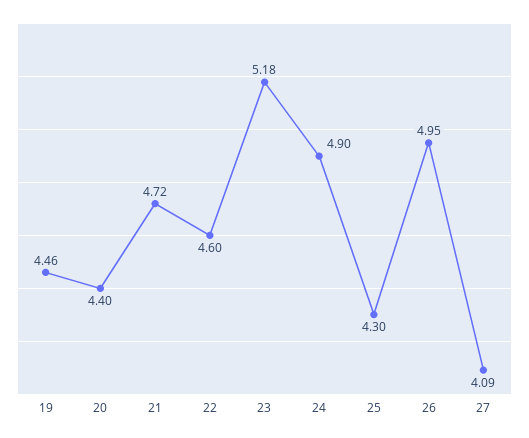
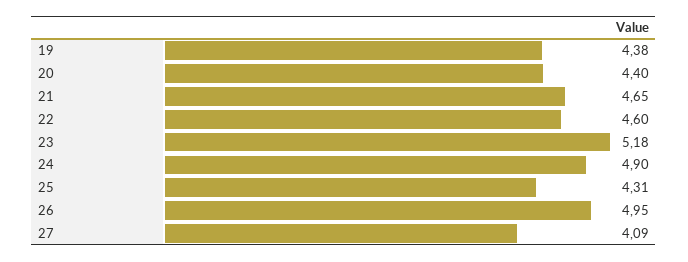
19: 4.46 -> 4.38
21: 4.72 -> 4.65
25: 4.3 -> 4.31

